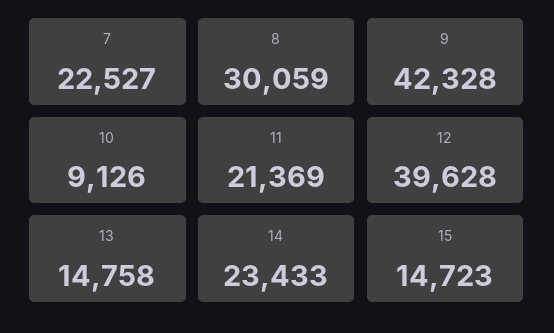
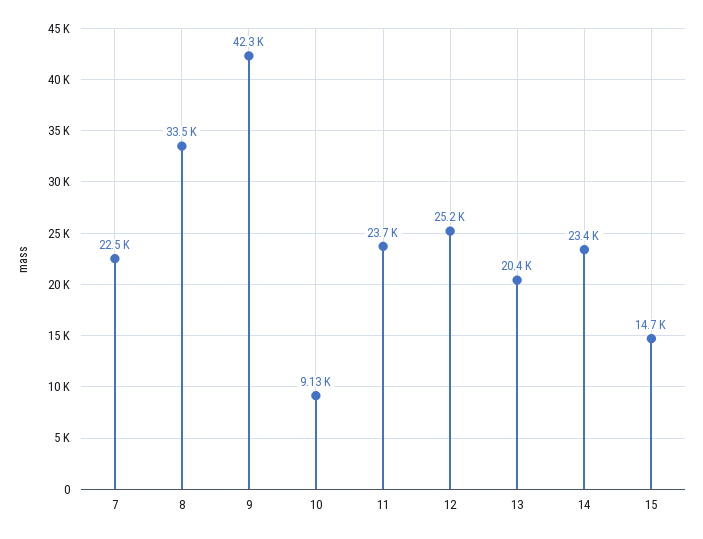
8: 30059 -> 33500
11: 21369 -> 23700
12: 39628 -> 25200
13: 14758 -> 20400

